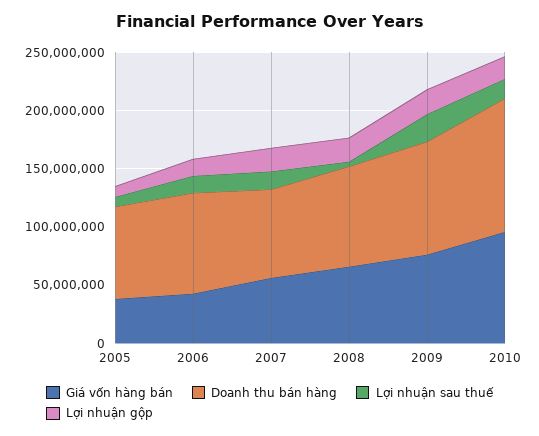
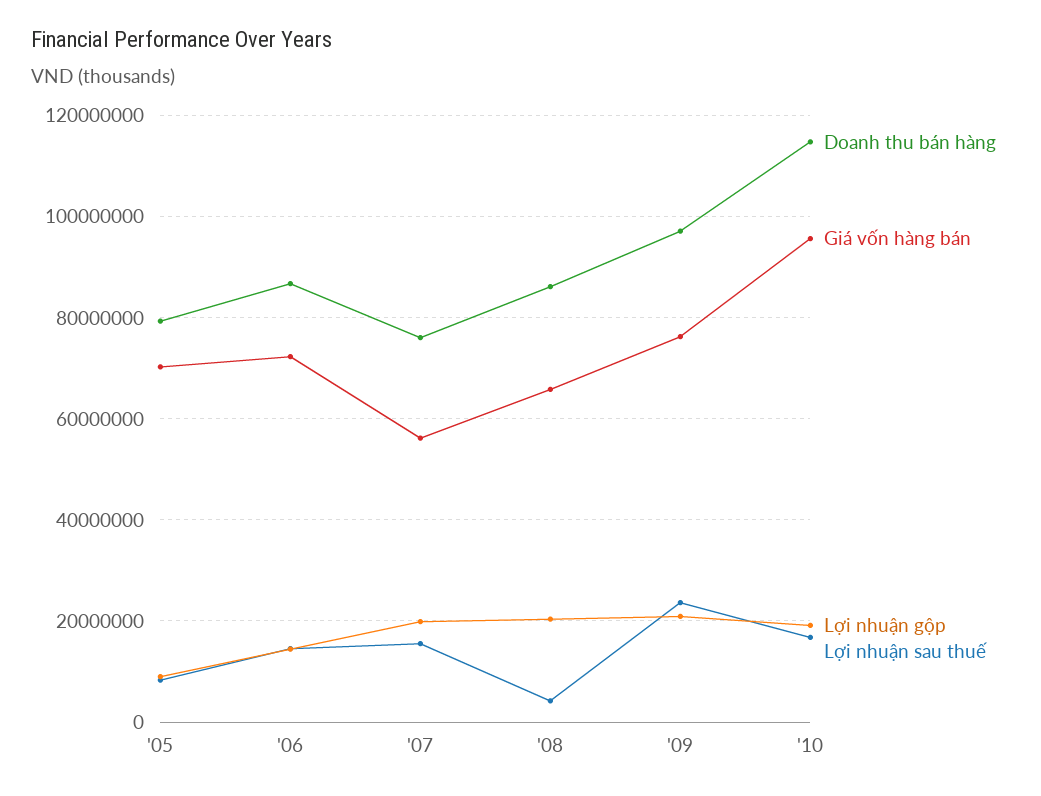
Giá vốn hàng bán, 2005: 40000000 -> 70000000
Giá vốn hàng bán, 2006: 40000000 -> 72000000

